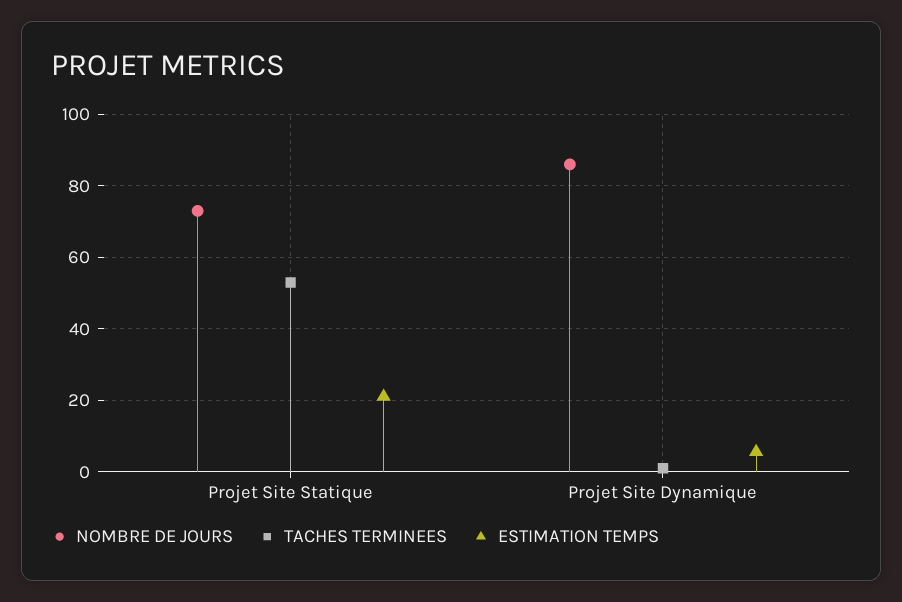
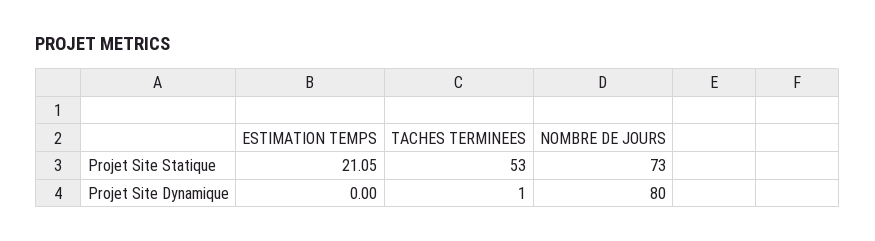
NOMBRE DE JOURS, Projet Site Dynamique: 86 -> 80
ESTIMATION TEMPS, Projet Site Dynamique: 6 -> 0

